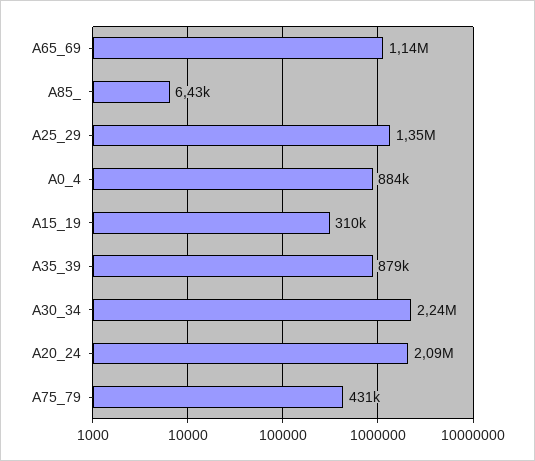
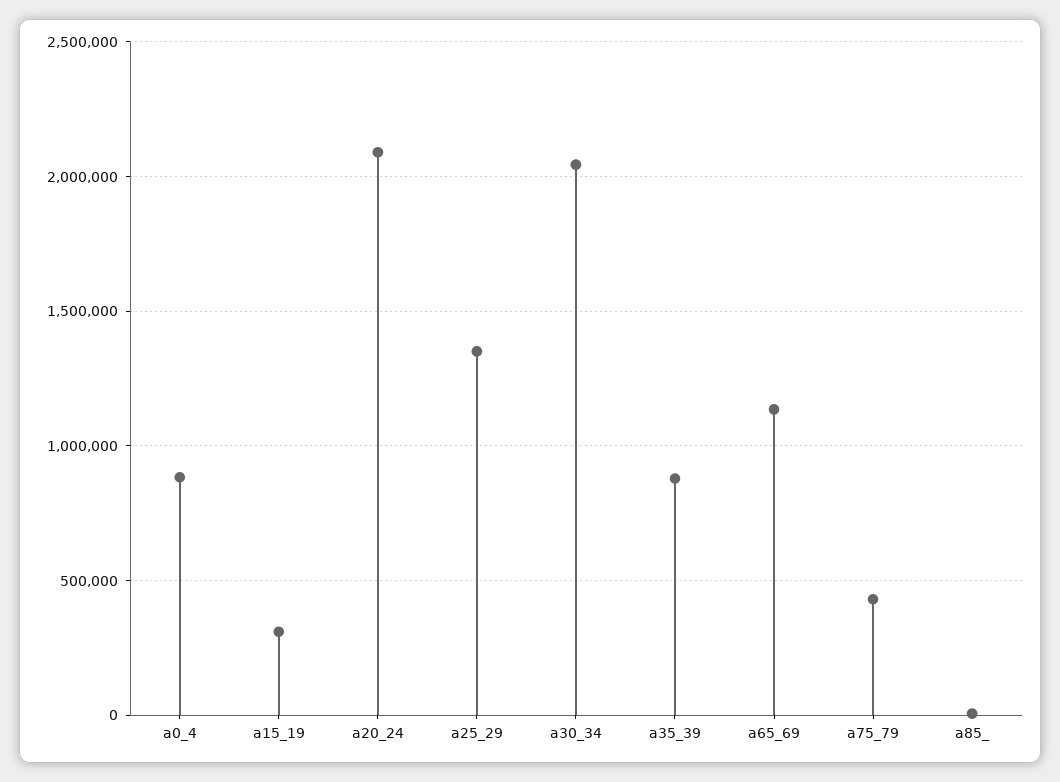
A30_34: 2240000 -> 2050000

